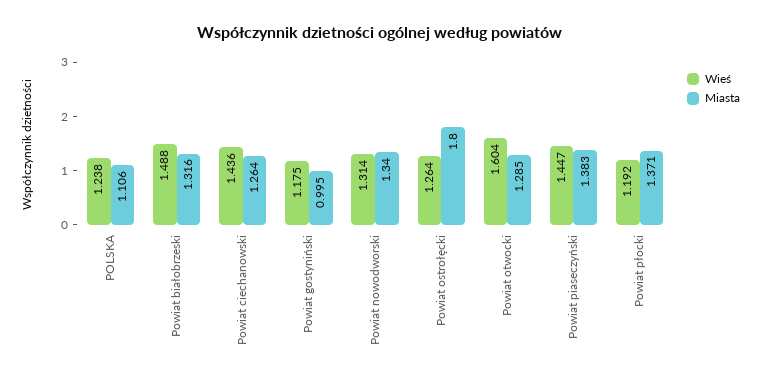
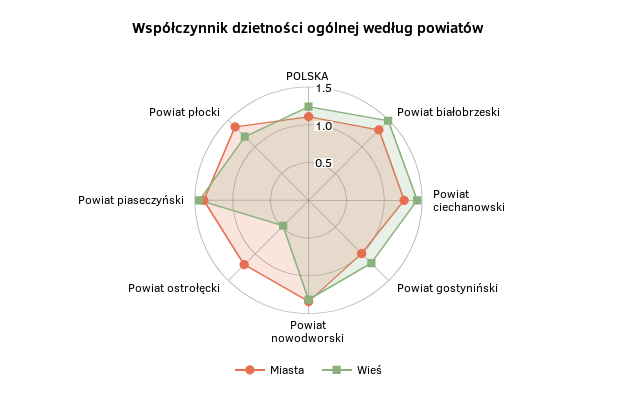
Wieś, Powiat ostrołęcki: 1.264 -> 0.5
Miasta, Powiat ostrołęcki: 1.8 -> 1.25
Wieś, Powiat otwocki: 1.604 -> none
Miasta, Powiat otwocki: 1.285 -> none

